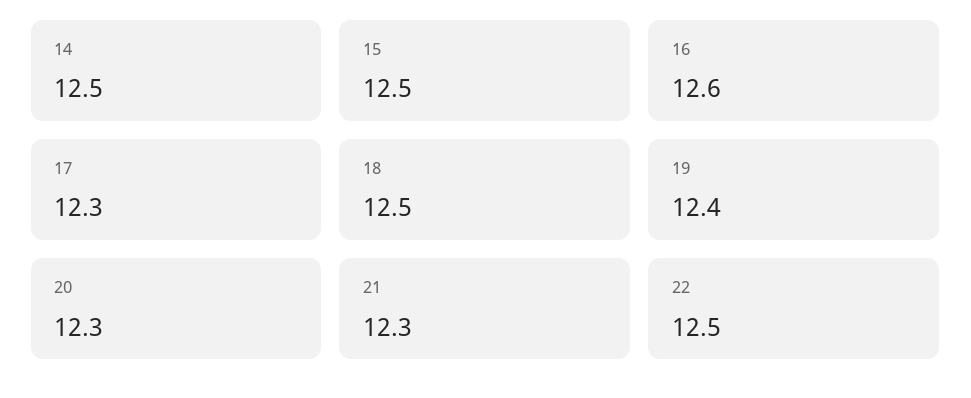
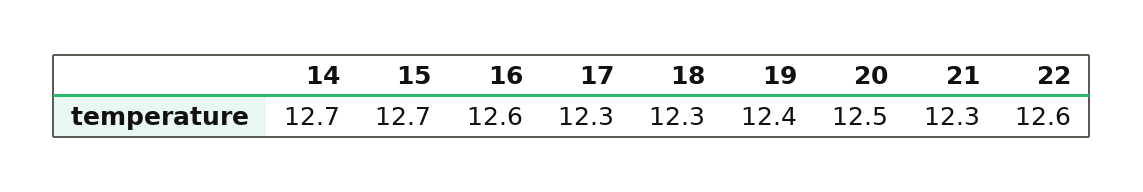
14: 12.5 -> 12.7
15: 12.5 -> 12.7
18: 12.5 -> 12.3
20: 12.3 -> 12.5
22: 12.5 -> 12.6

